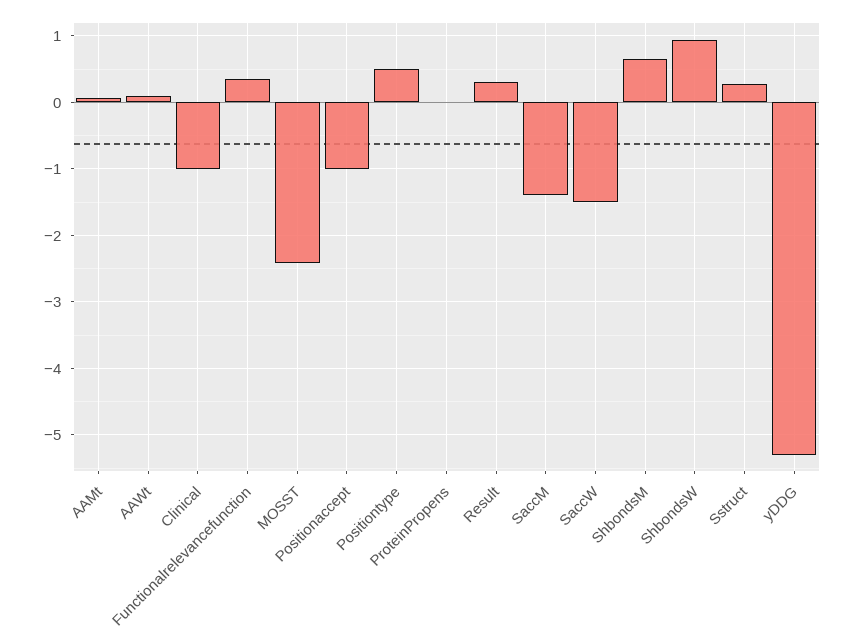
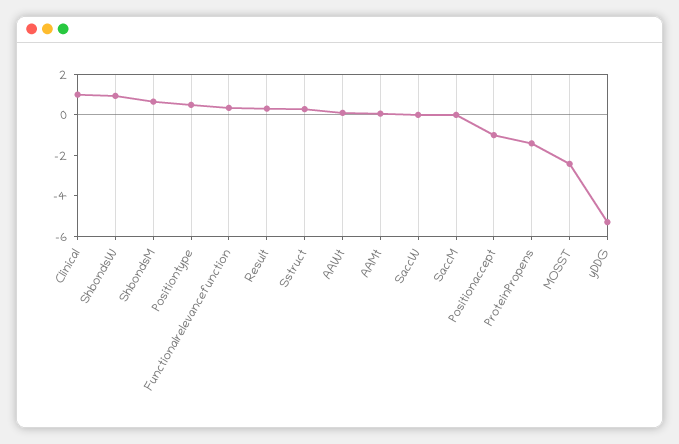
Clinical: -1 -> 1
ProteinPropens: 0 -> -1.5
SaccM: -1.4 -> 0
SaccW: -1.5 -> 0

